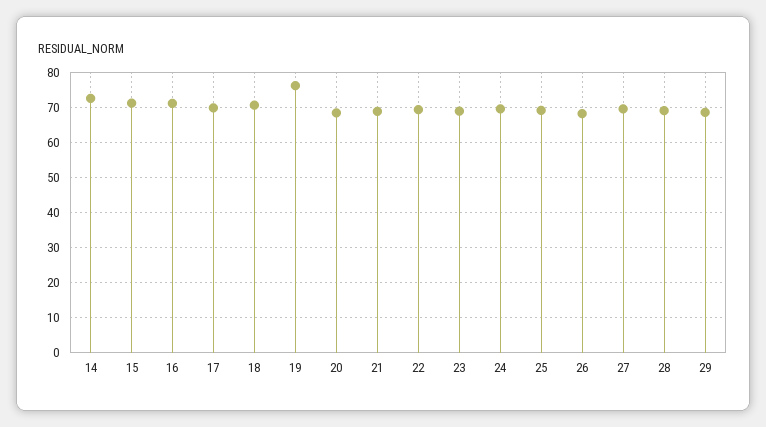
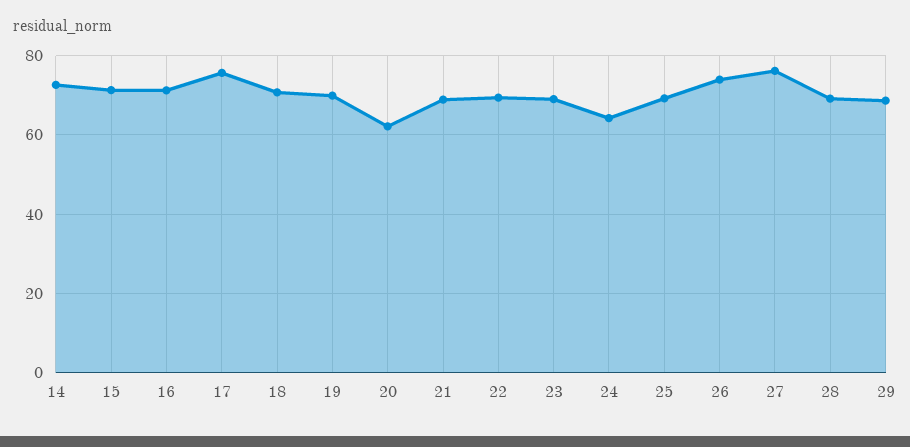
17: 70 -> 76
19: 76 -> 70
20: 68 -> 62
24: 70 -> 64
26: 68 -> 74
27: 70 -> 76

